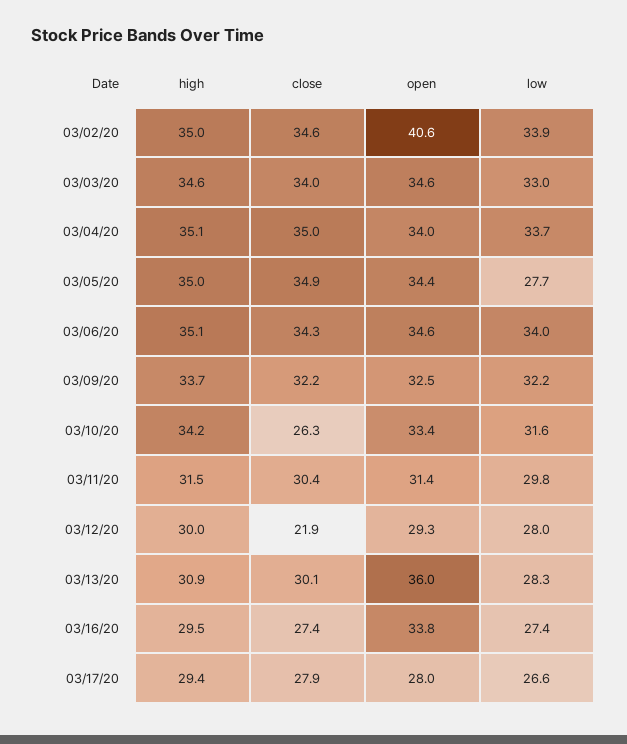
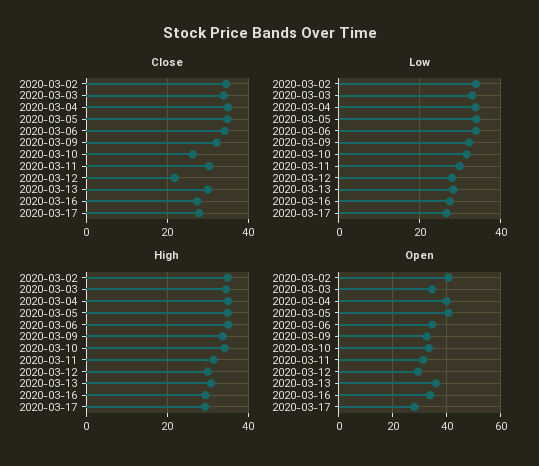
open, 03/04/20: 34 -> 40
open, 03/05/20: 34.4 -> 40
low, 03/05/20: 27.7 -> 34

